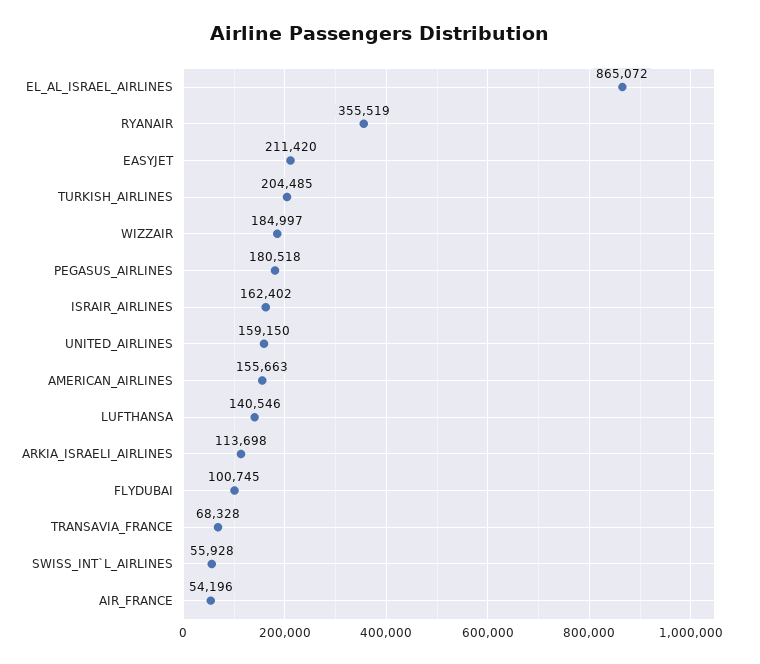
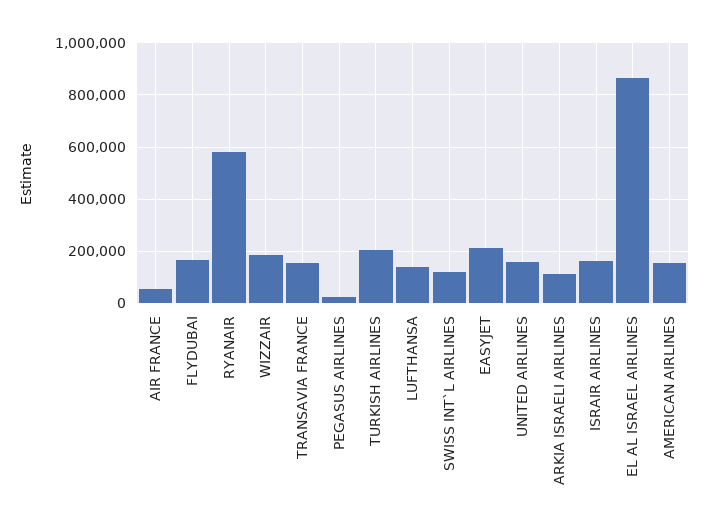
RYANAIR: 355519 -> 575000
PEGASUS_AIRLINES: 180518 -> 25000
FLYDUBAI: 100745 -> 175000
TRANSAVIA_FRANCE: 68328 -> 150000
SWISS_INT`L_AIRLINES: 55928 -> 125000

